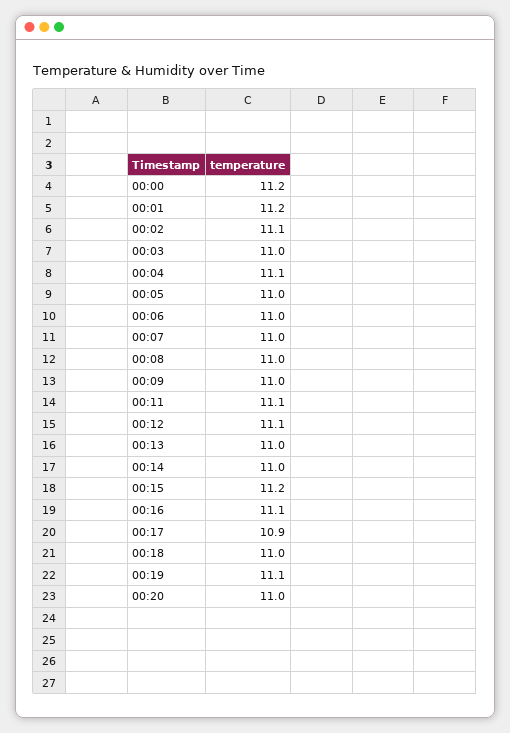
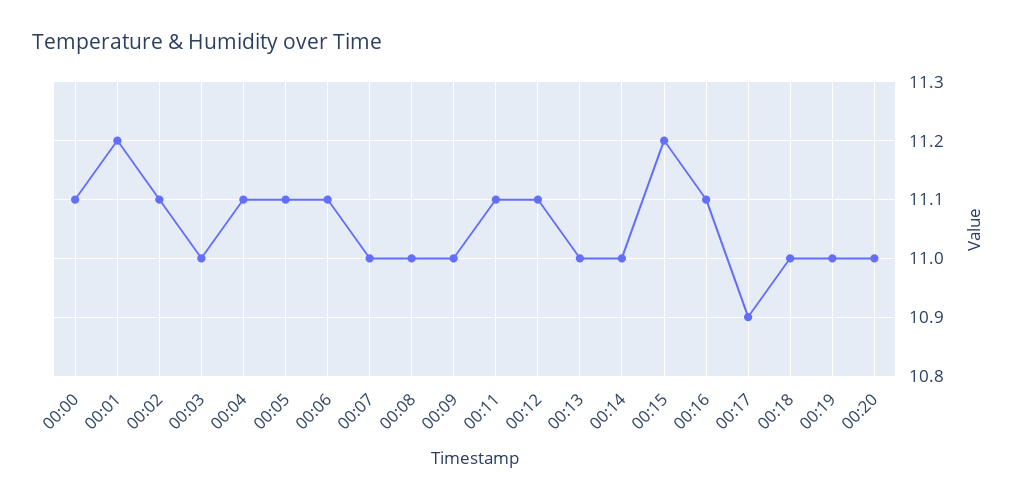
00:00: 11.2 -> 11.1
00:05: 11 -> 11.1
00:06: 11 -> 11.1
00:19: 11.1 -> 11

